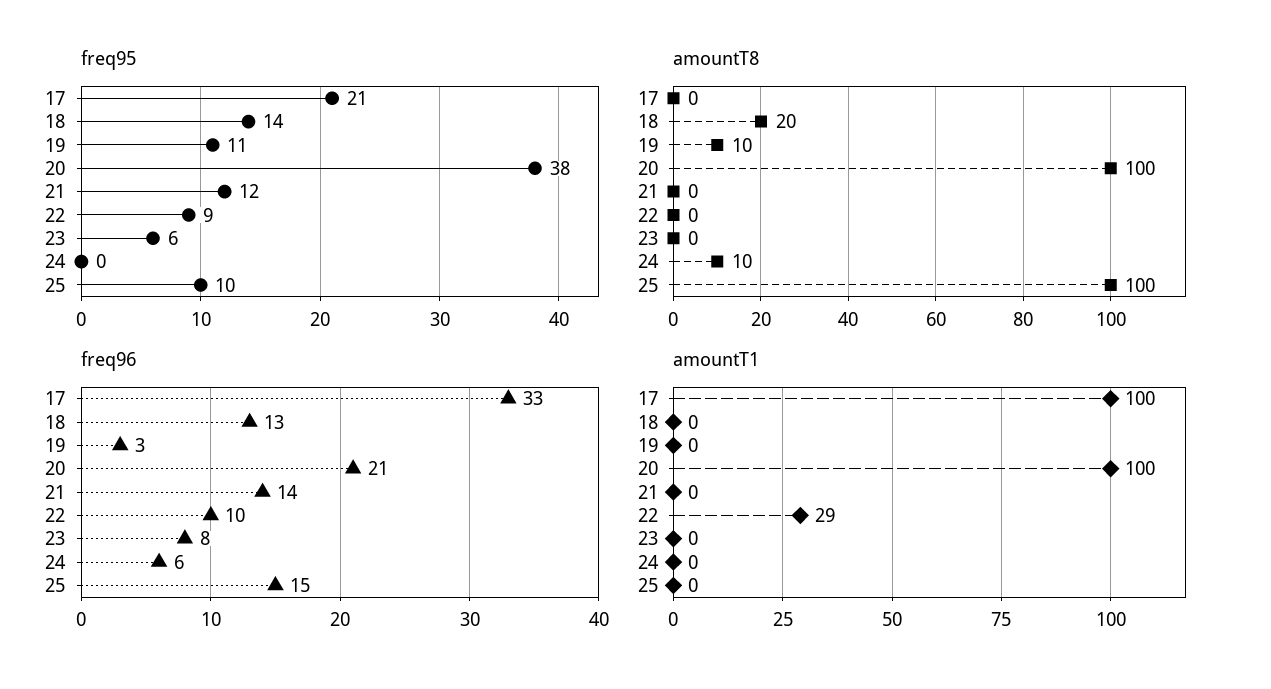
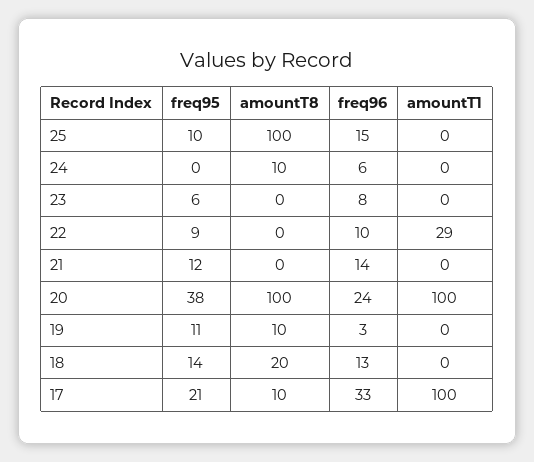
amountT8, 17: 0 -> 10
freq96, 20: 21 -> 24

